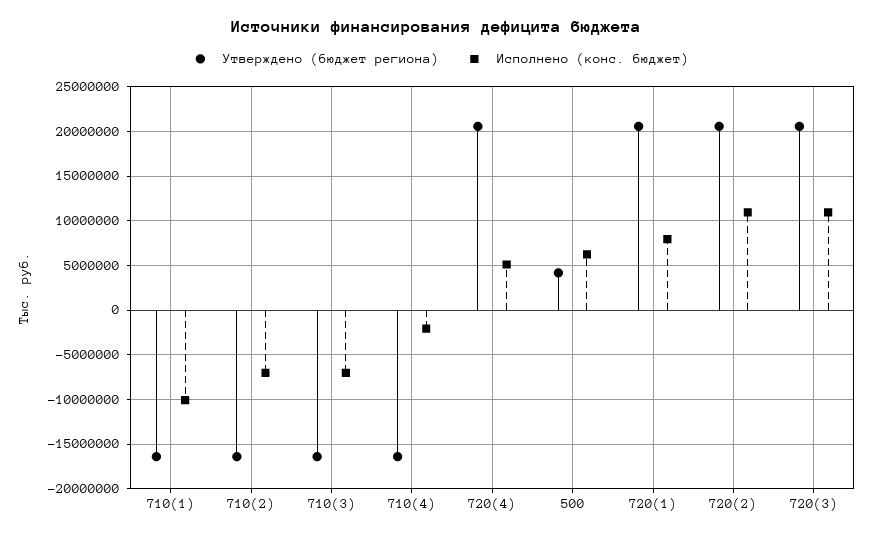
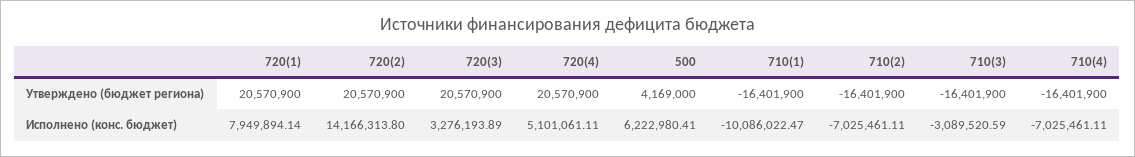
Исполнено (конс. бюджет), 710(3): -7000000 -> -3089520.59
Исполнено (конс. бюджет), 710(4): -2000000 -> -7025461.11
Исполнено (конс. бюджет), 720(2): 11000000 -> 14166313.8
Исполнено (конс. бюджет), 720(3): 11000000 -> 3276193.89

